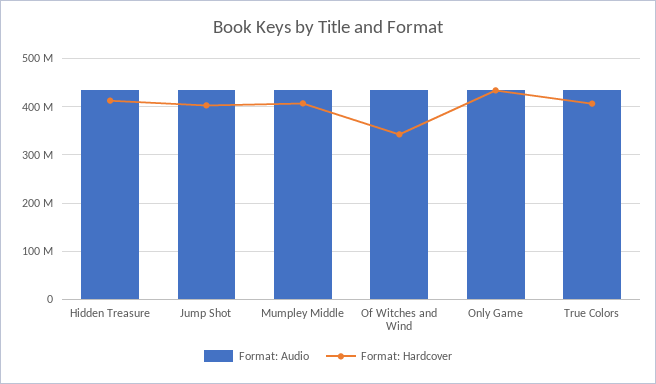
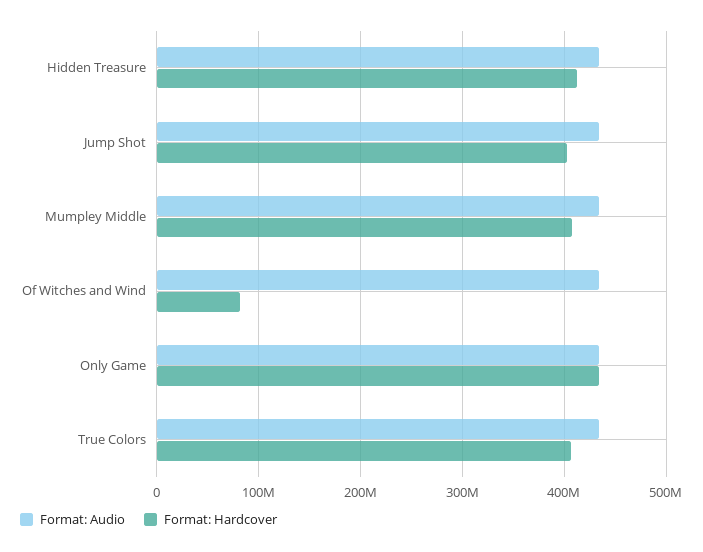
Format: Hardcover, Of Witches and Wind: 340000000 -> 80000000

